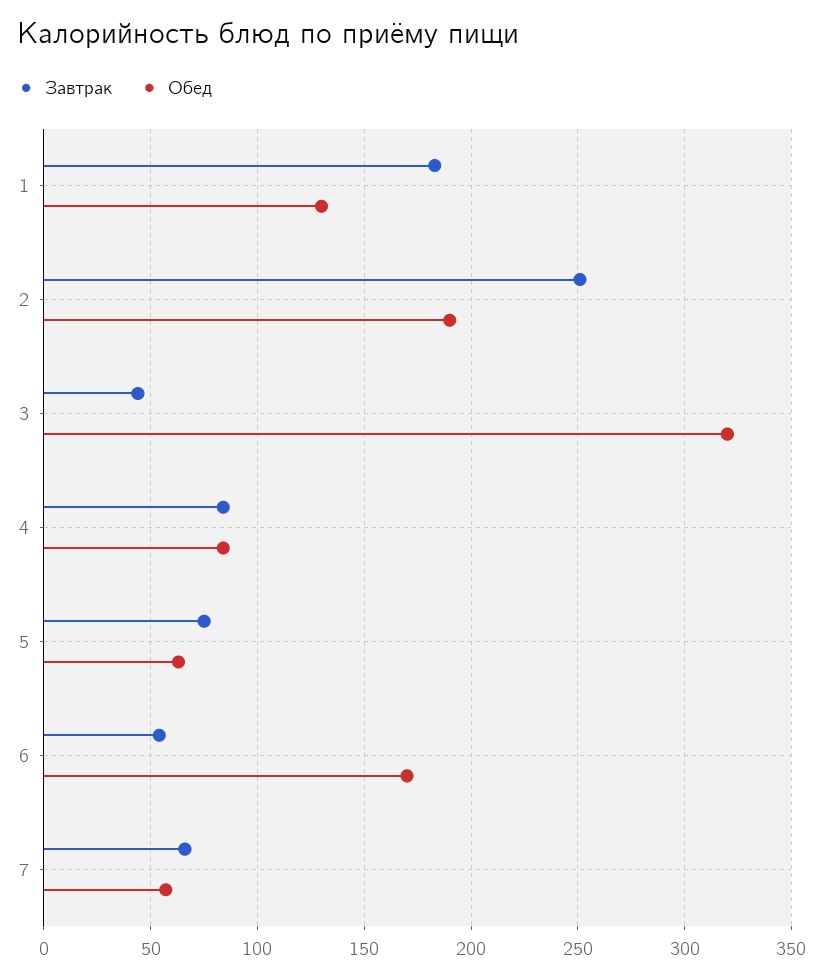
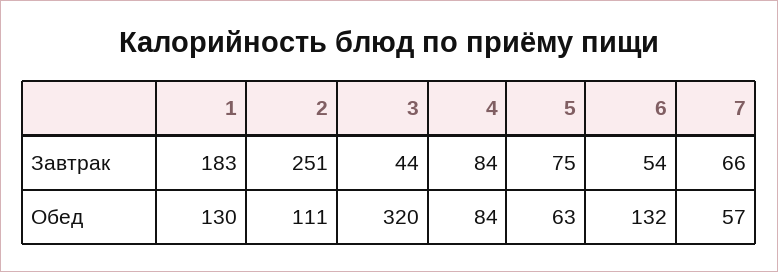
Обед, 2: 190 -> 111
Обед, 6: 170 -> 132

